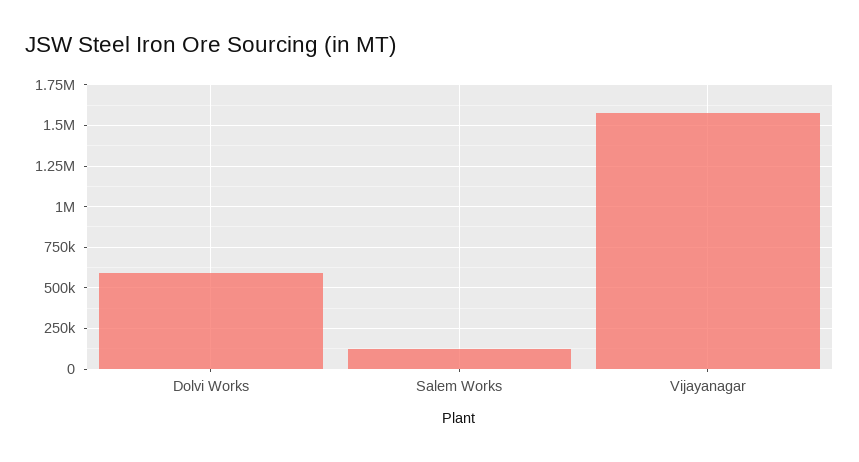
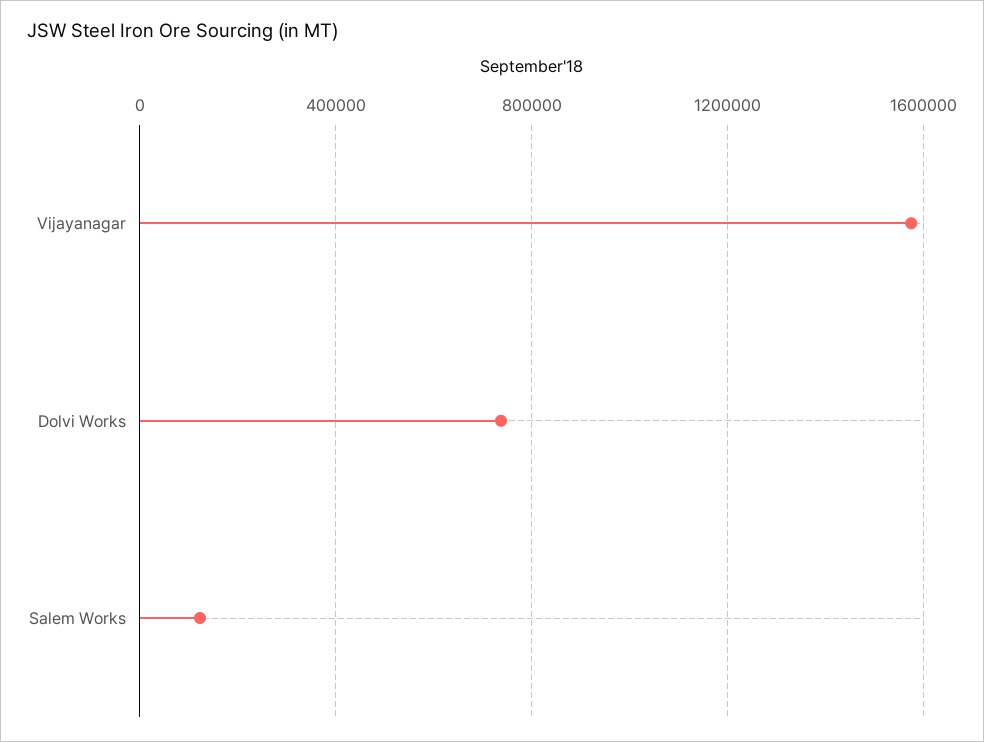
Dolvi Works: 600000 -> 750000

